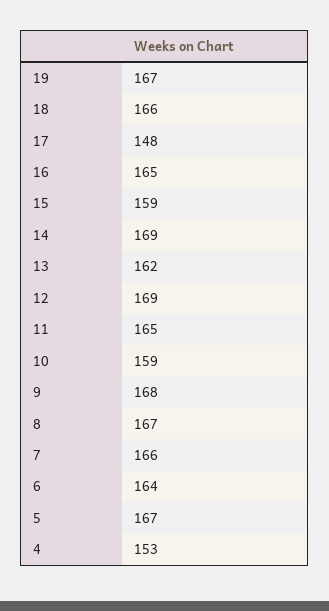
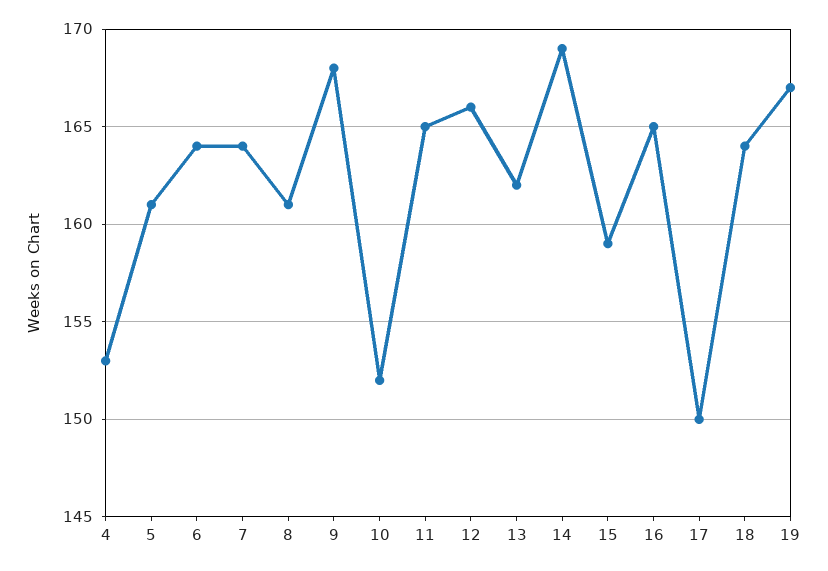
18: 166 -> 164
17: 148 -> 150
12: 169 -> 166
10: 159 -> 152
8: 167 -> 161
7: 166 -> 164
5: 167 -> 161

